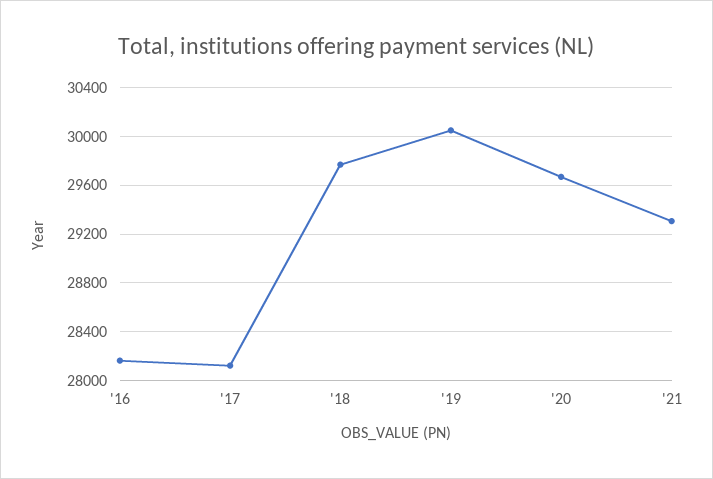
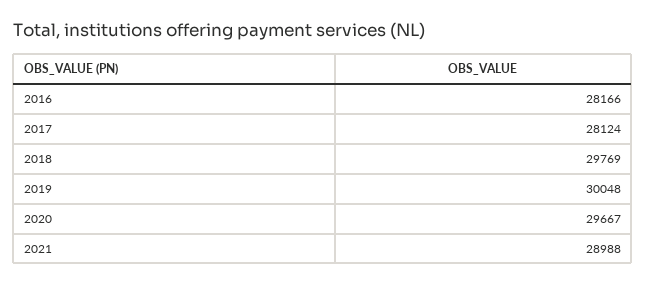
'21: 29300 -> 28988

